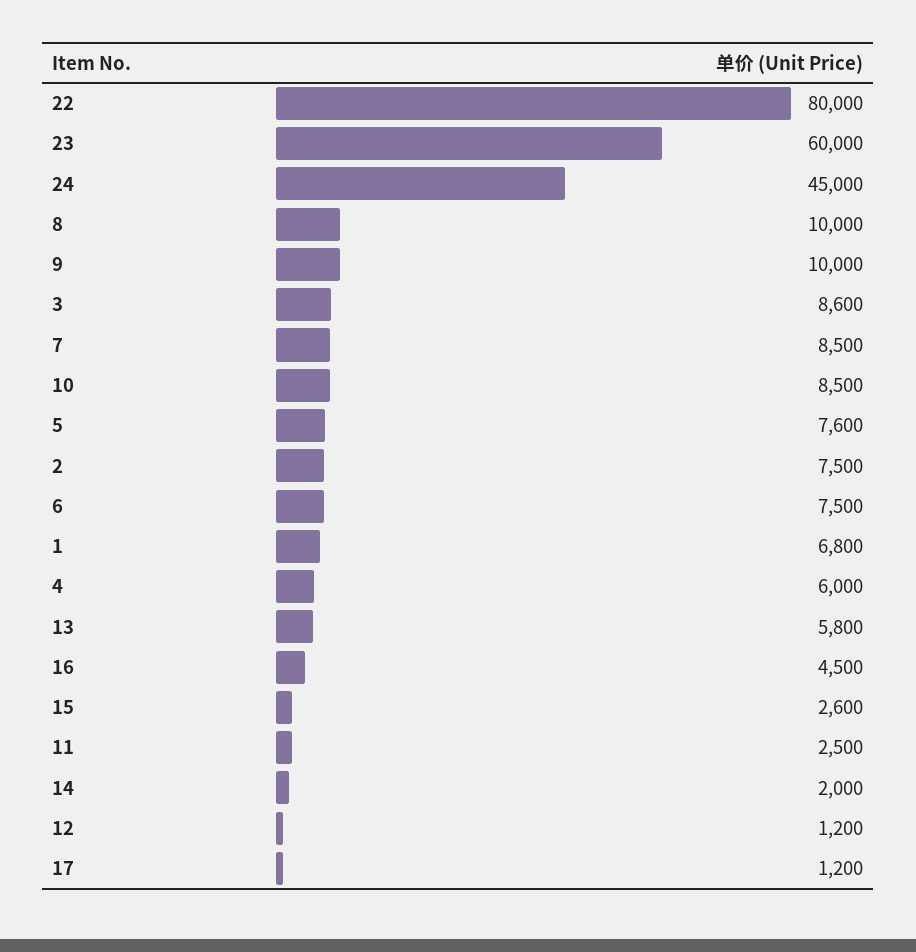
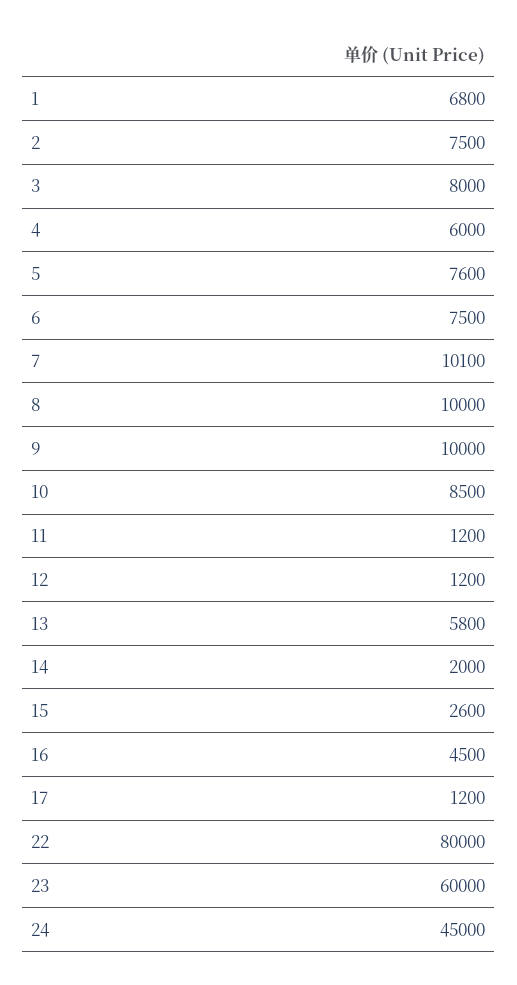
3: 8600 -> 8000
7: 8500 -> 10100
11: 2500 -> 1200

